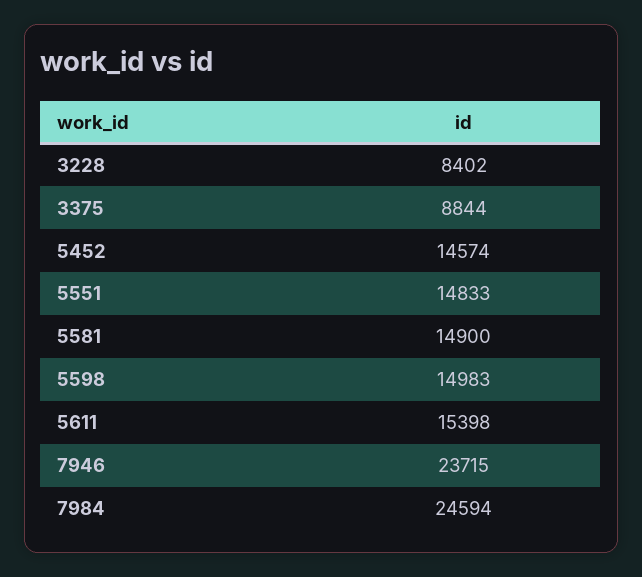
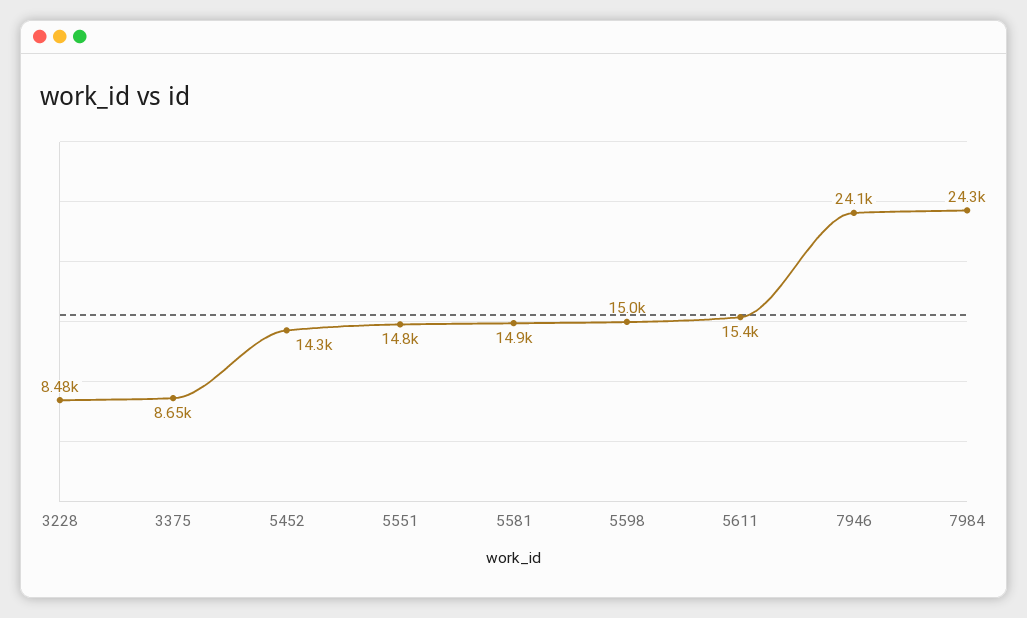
3228: 8402 -> 8480
3375: 8844 -> 8650
5452: 14574 -> 14300
7946: 23715 -> 24100
7984: 24594 -> 24300

